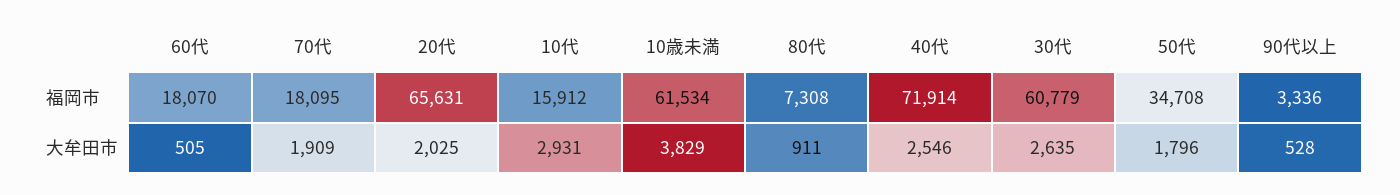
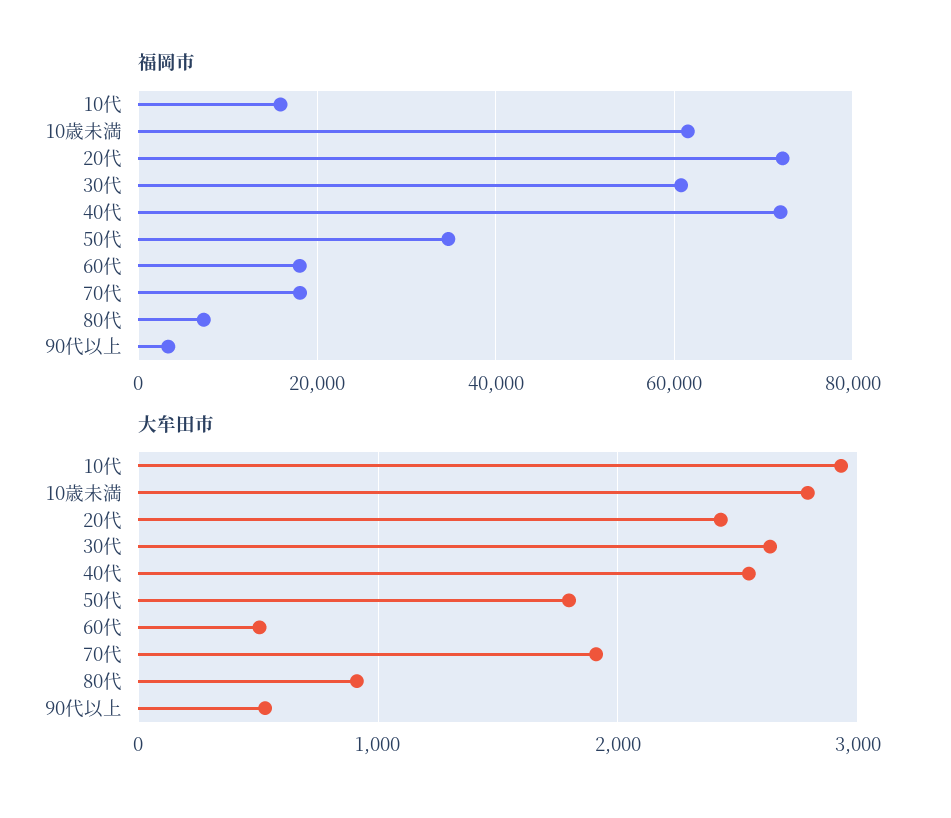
福岡市, 20代: 65631 -> 72000
大牟田市, 20代: 2025 -> 2400
大牟田市, 10歳未満: 3829 -> 2800

